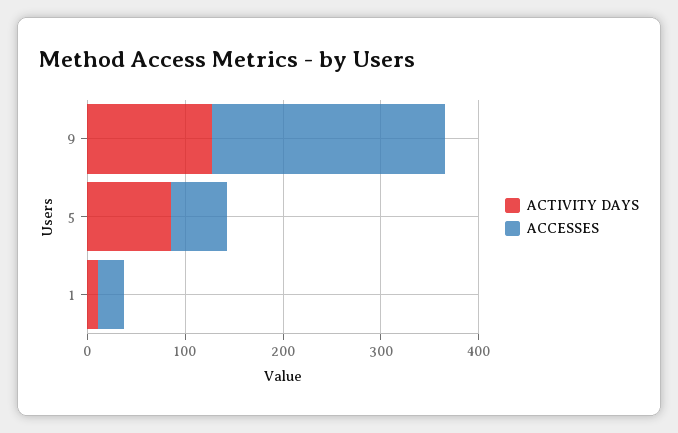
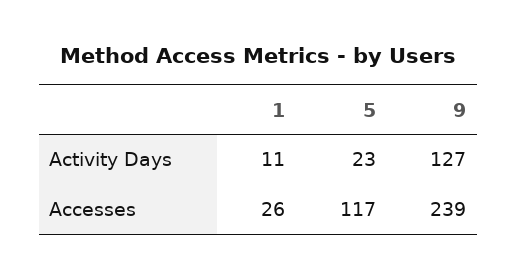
ACTIVITY DAYS, 5: 80 -> 23
ACCESSES, 5: 60 -> 117

